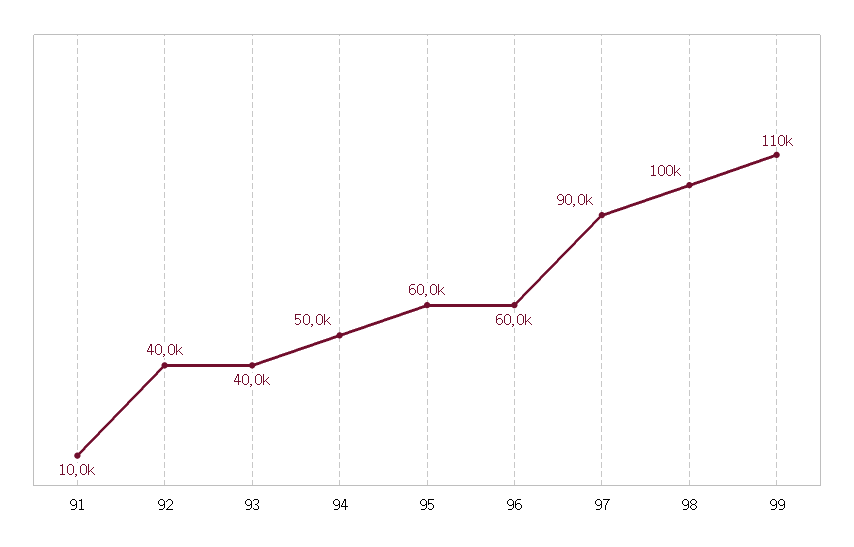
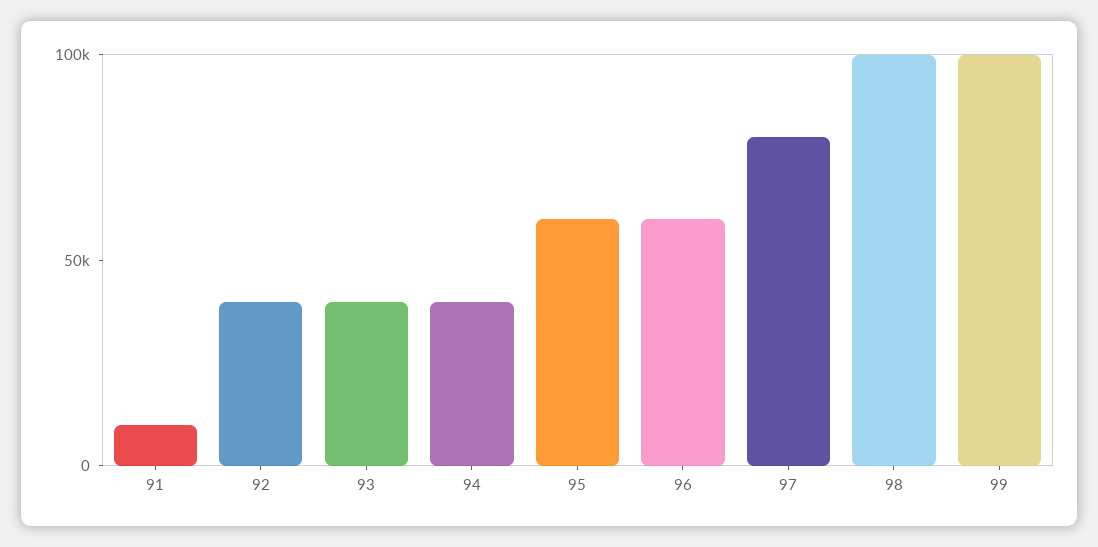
94: 50000 -> 40000
97: 90000 -> 80000
99: 110000 -> 100000

